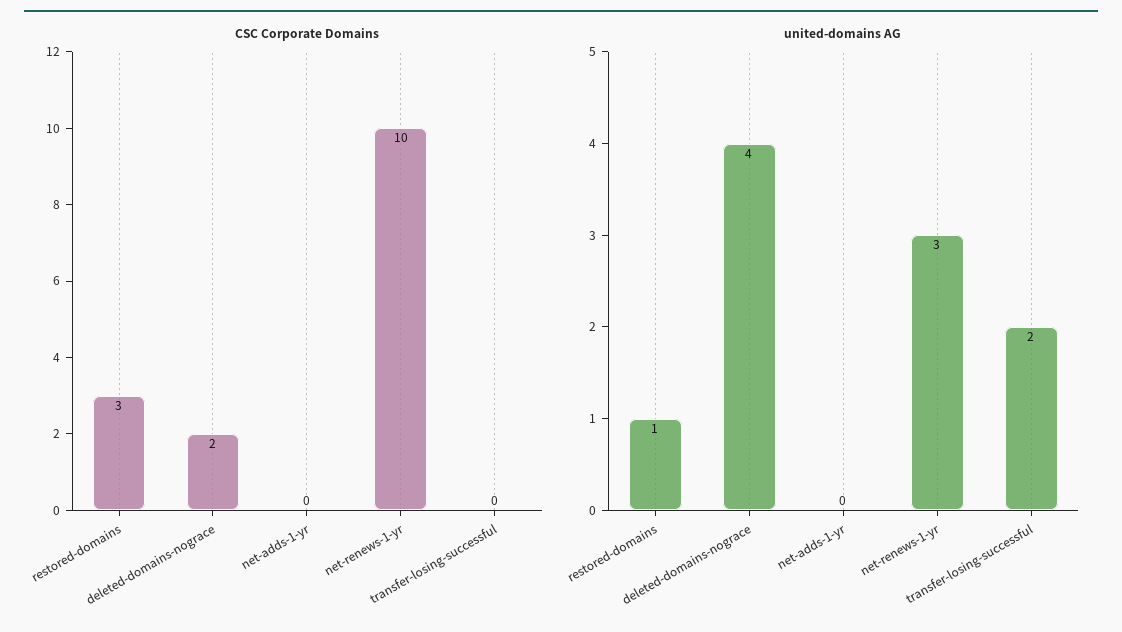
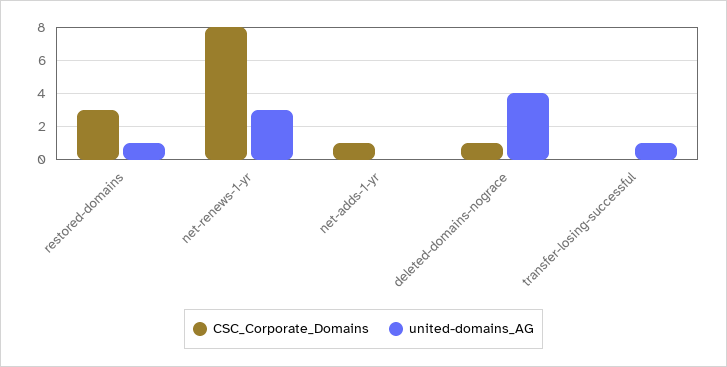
CSC Corporate Domains, deleted-domains-nograce: 2 -> 1
CSC Corporate Domains, net-adds-1-yr: 0 -> 1
CSC Corporate Domains, net-renews-1-yr: 10 -> 8
united-domains AG, transfer-losing-successful: 2 -> 1

